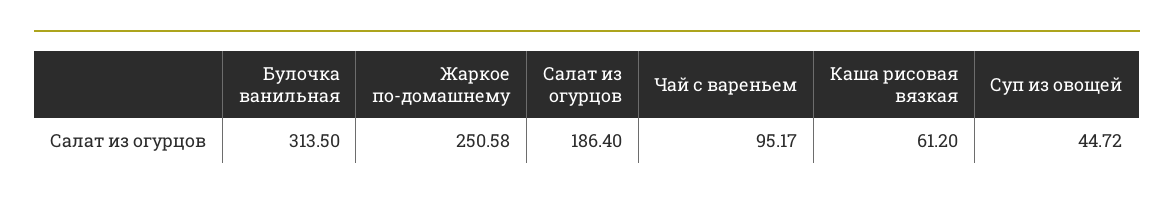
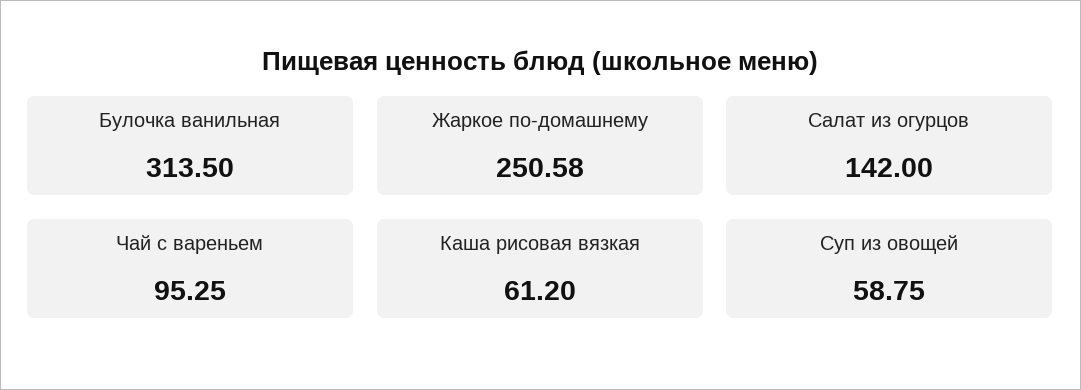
Салат из огурцов: 186.4 -> 142
Чай с вареньем: 95.17 -> 95.25
Суп из овощей: 44.72 -> 58.75

